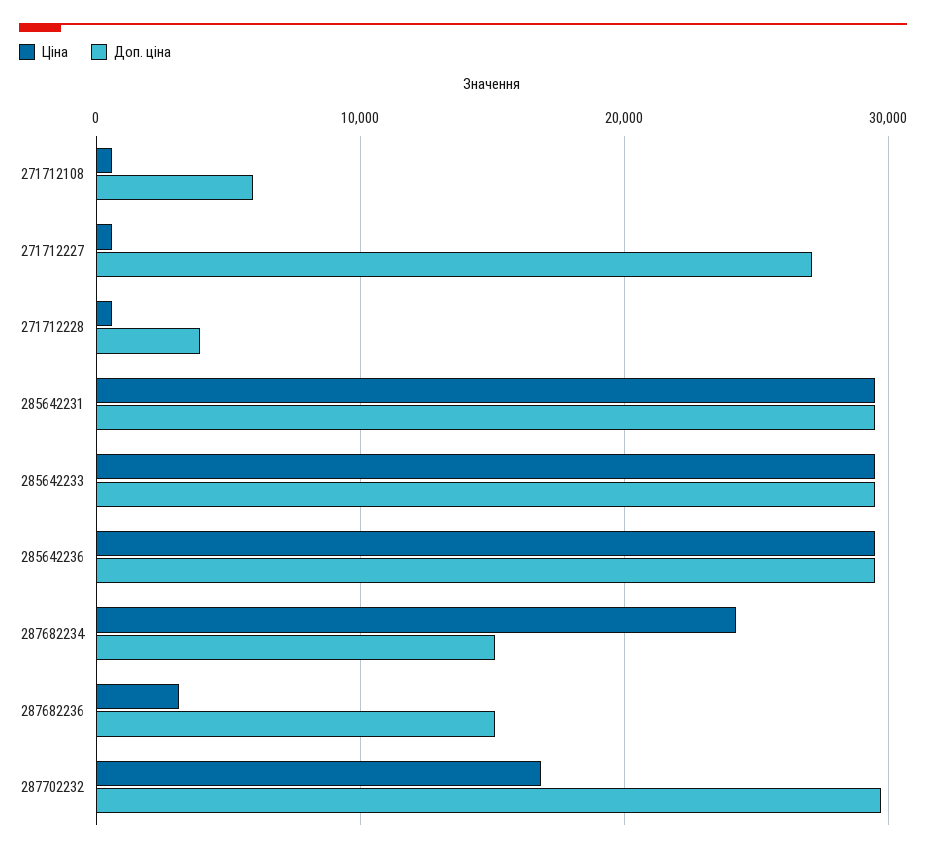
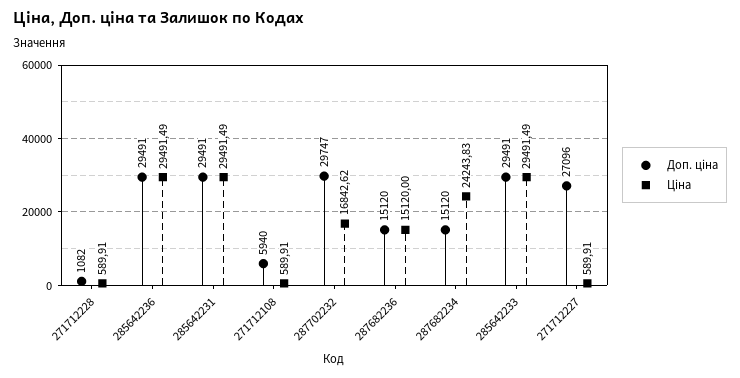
Доп. ціна, 271712228: 4000 -> 1082
Ціна, 287682236: 3000 -> 15120

